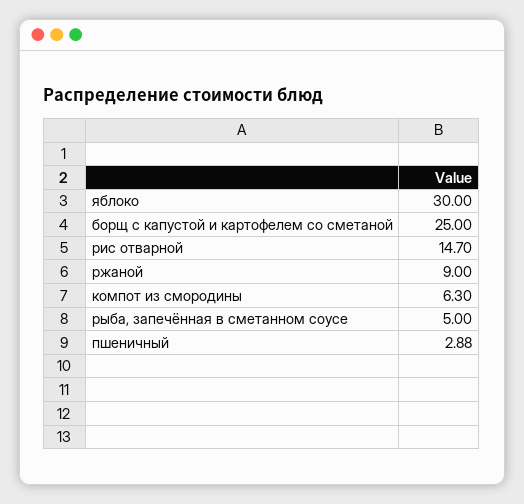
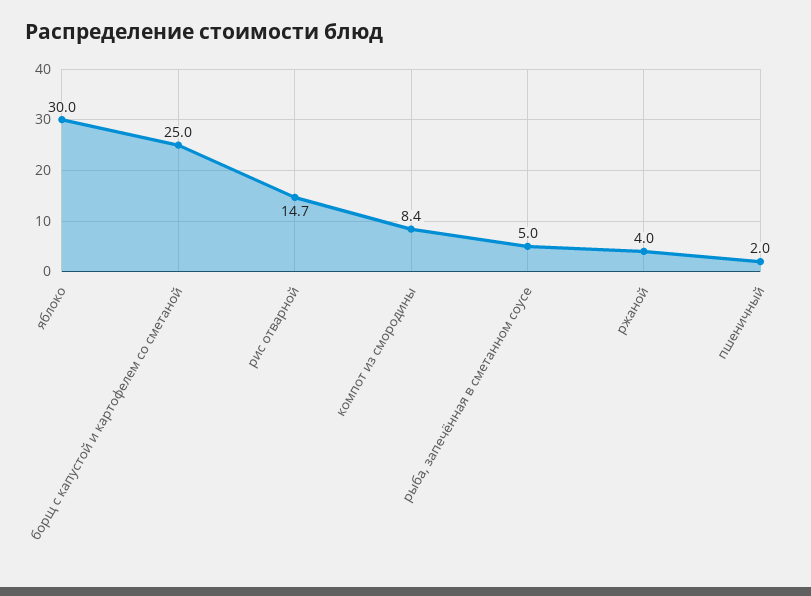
ржаной: 9 -> 4
компот из смородины: 6.3 -> 8.4
пшеничный: 2.88 -> 2

